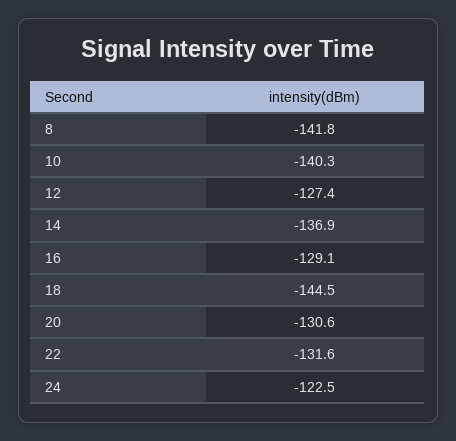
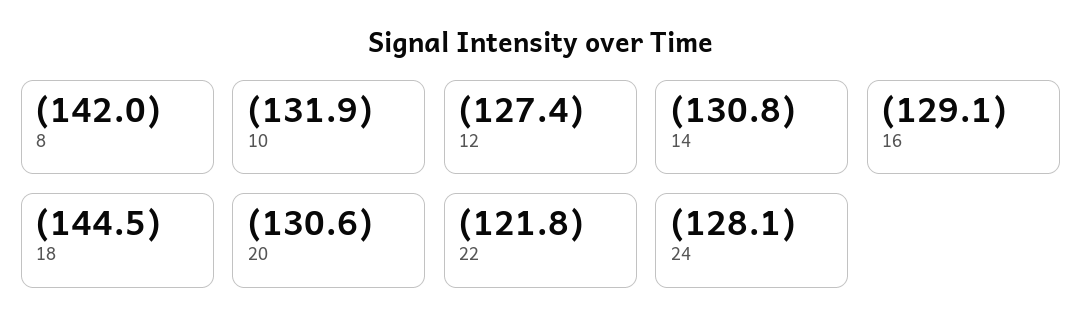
8: -141.8 -> -142
10: -140.3 -> -131.9
14: -136.9 -> -130.8
22: -131.6 -> -121.8
24: -122.5 -> -128.1

